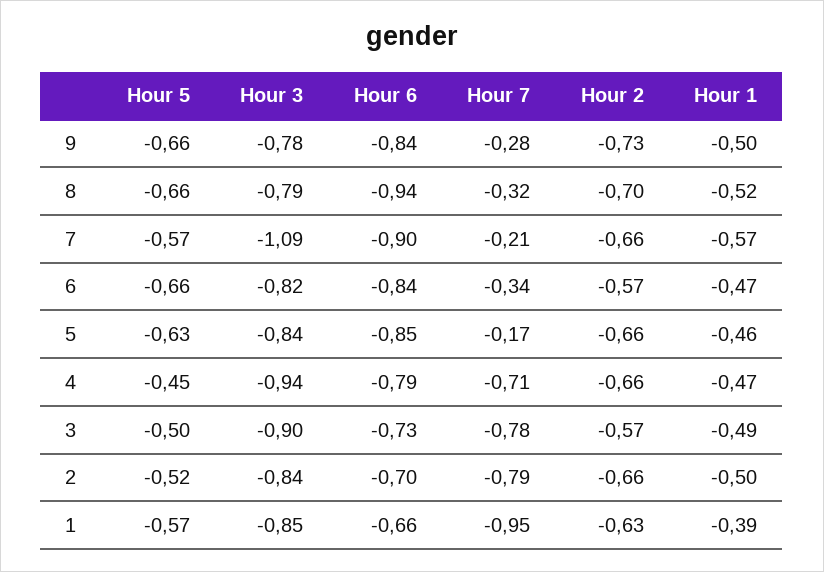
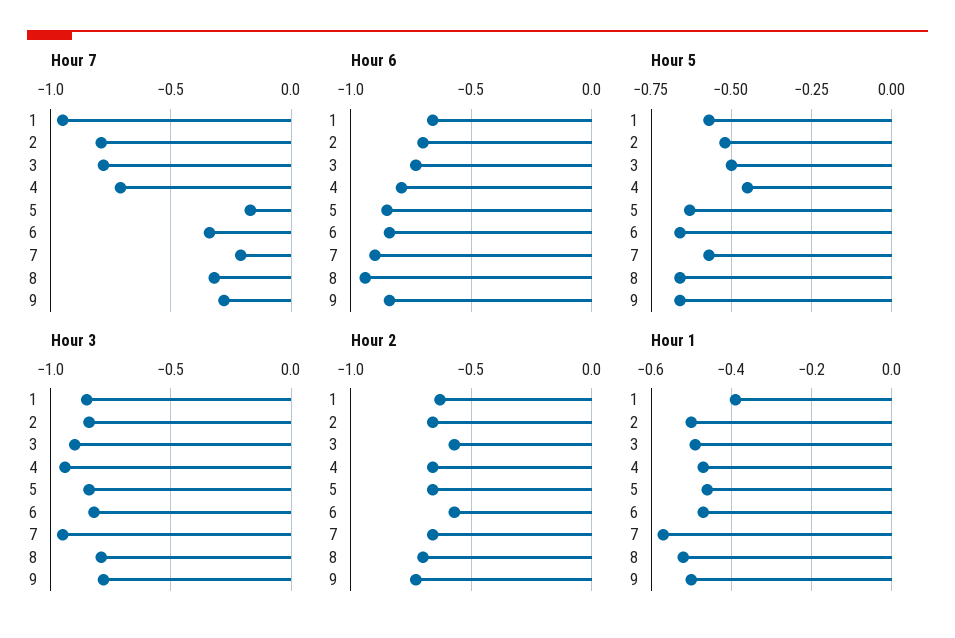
Hour 3, 7: -1.09 -> -0.95

